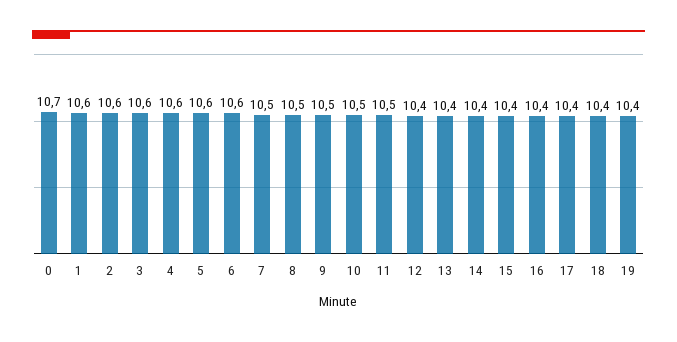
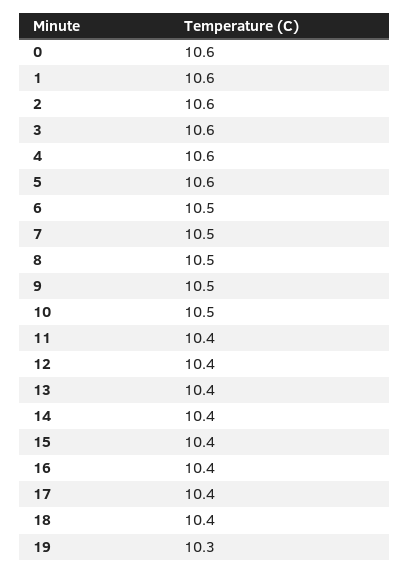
0: 10.7 -> 10.6
6: 10.6 -> 10.5
11: 10.5 -> 10.4
19: 10.4 -> 10.3

